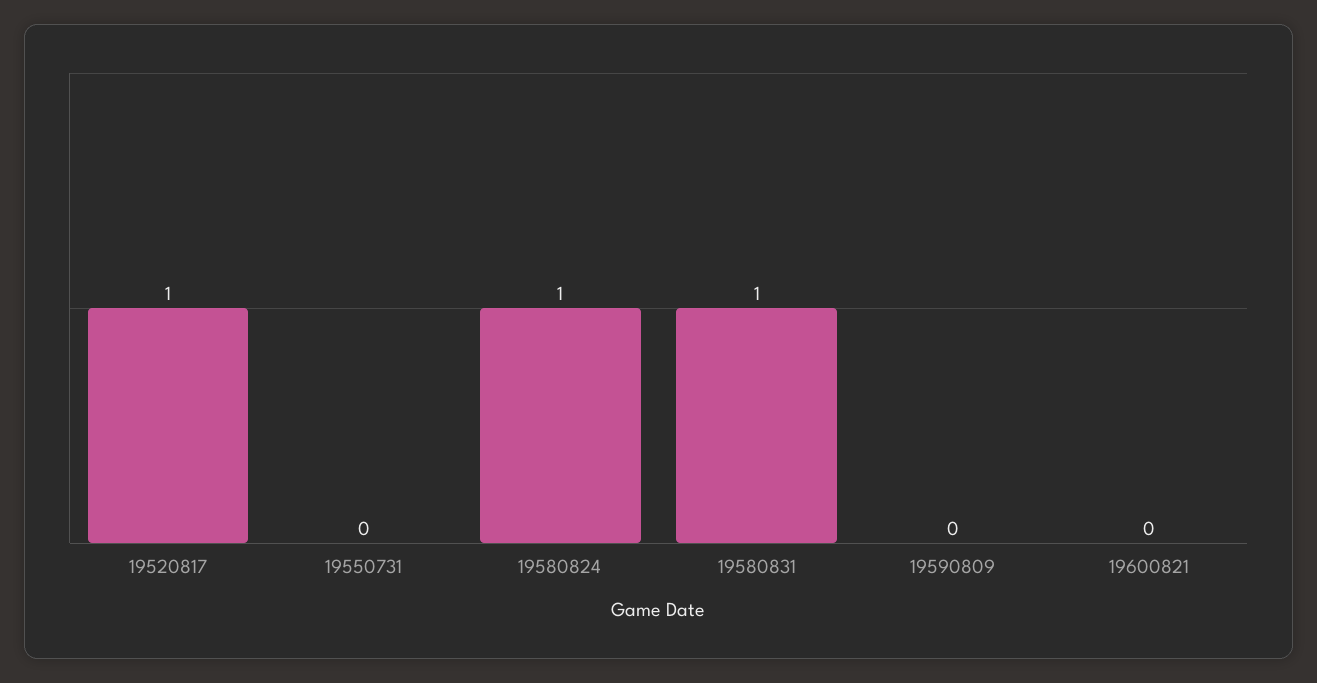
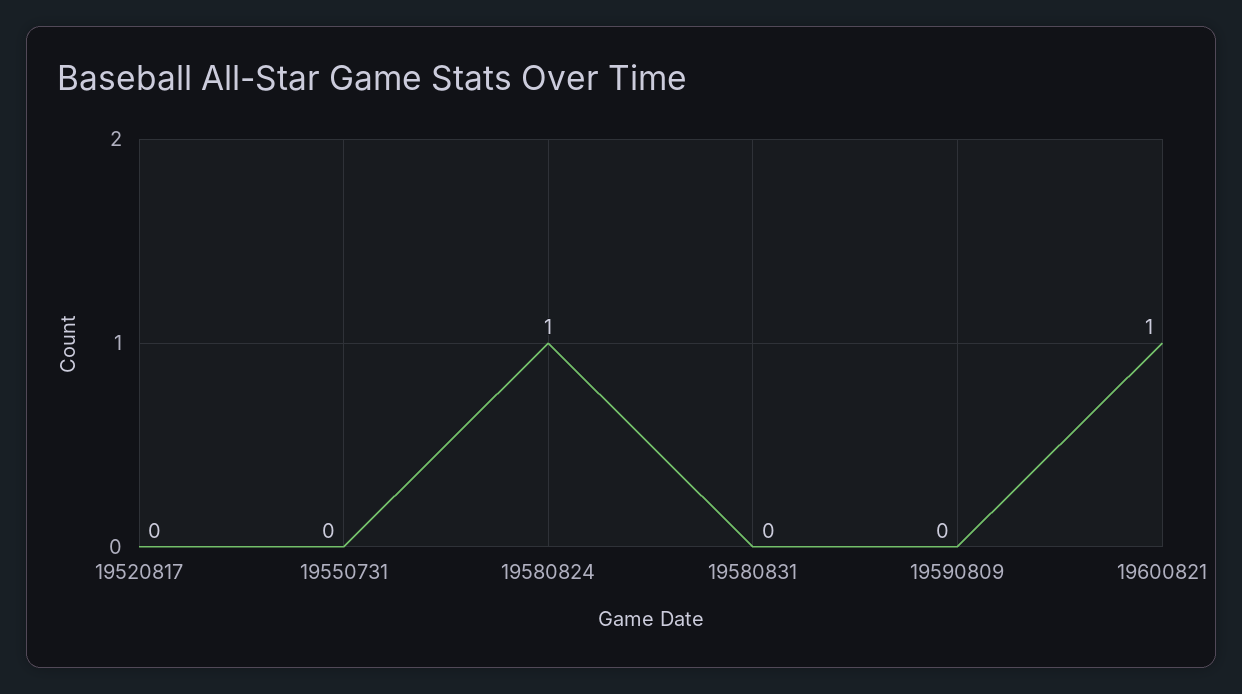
19520817: 1 -> 0
19580831: 1 -> 0
19600821: 0 -> 1

